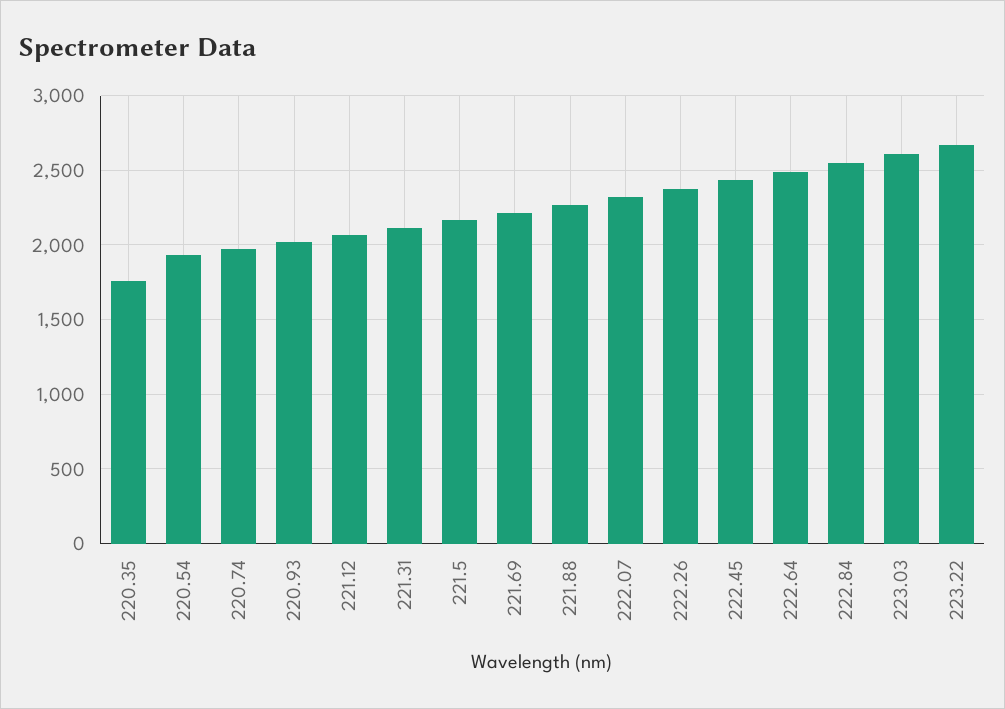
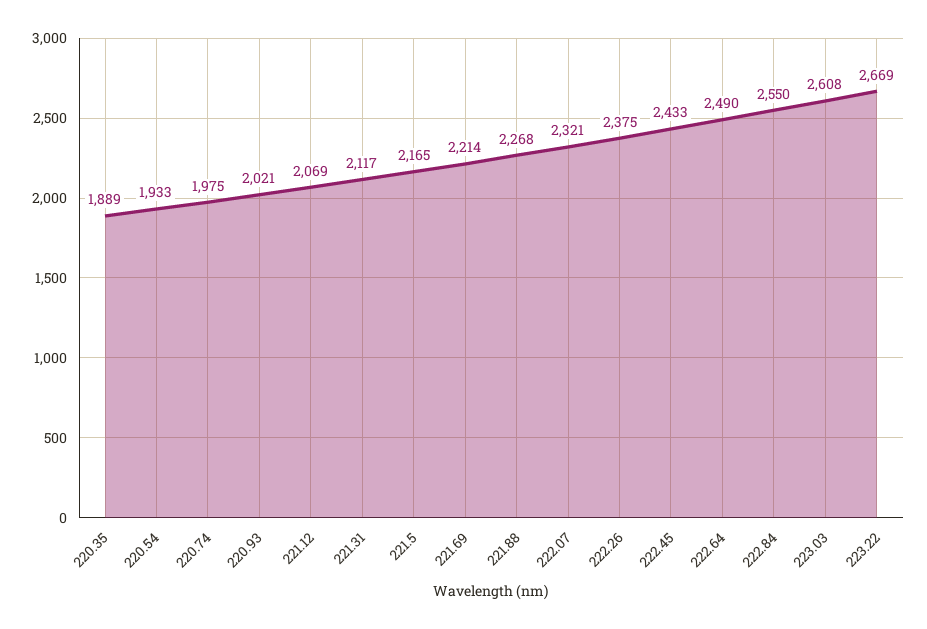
220.35: 1750 -> 1889

